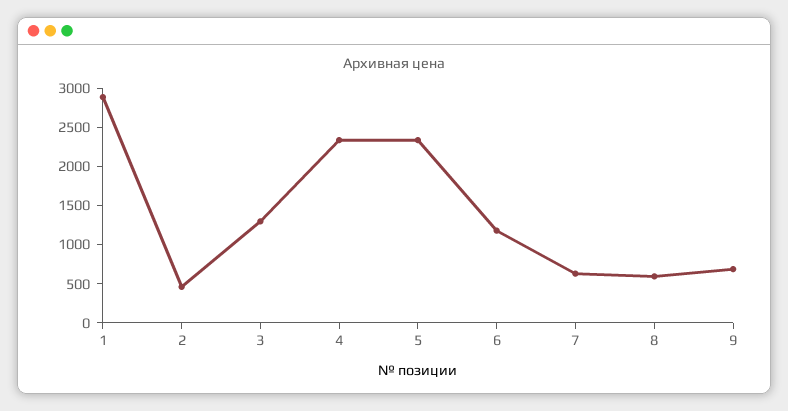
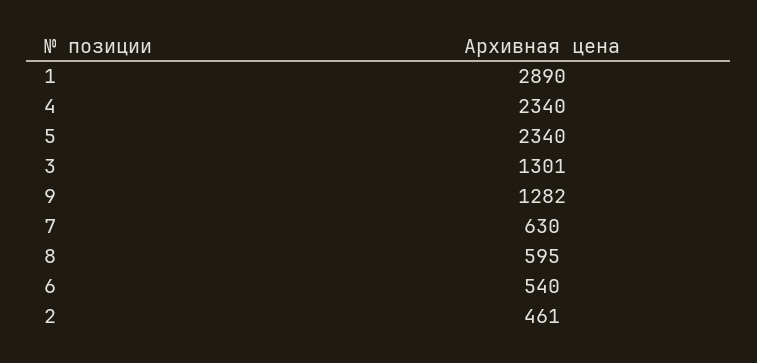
6: 1250 -> 540
9: 750 -> 1282

